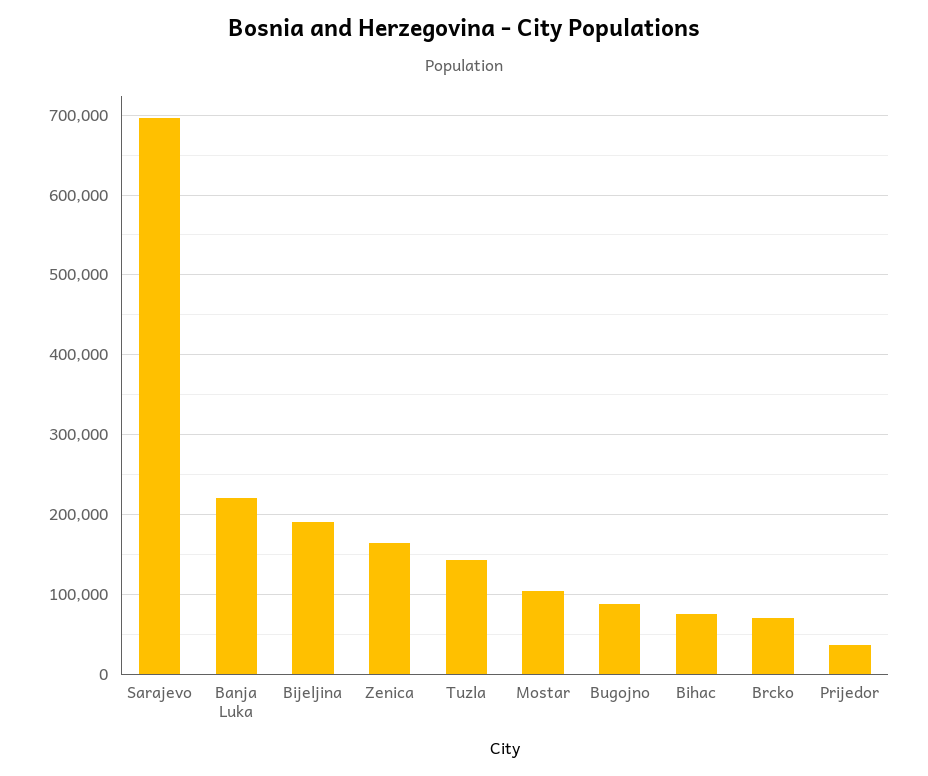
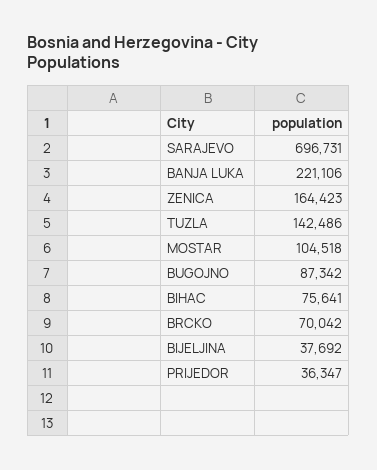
Bijeljina: 190000 -> 37692

